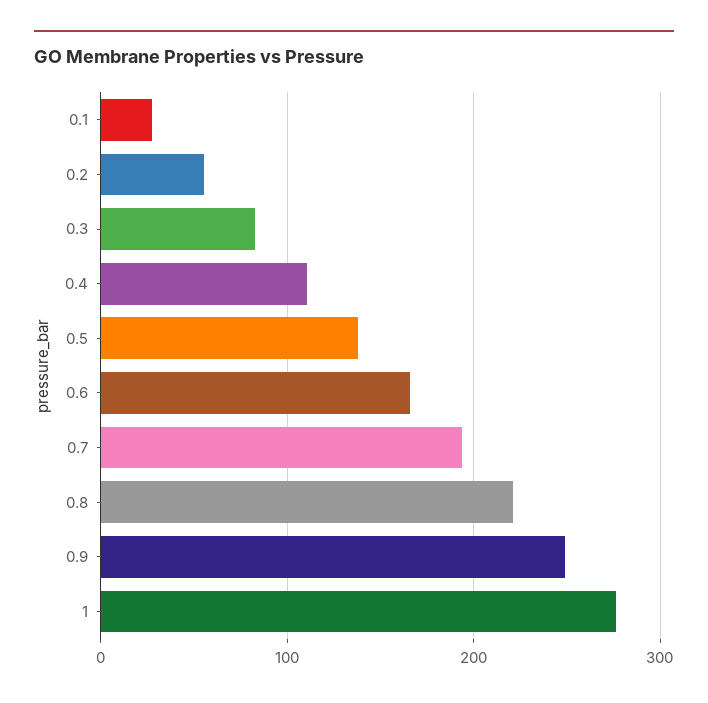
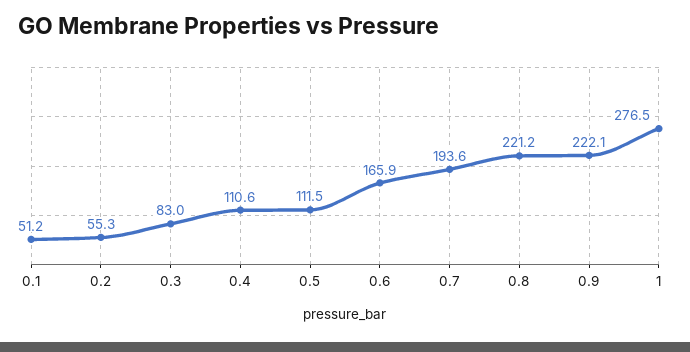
0.1: 30 -> 51.2
0.5: 140 -> 111.5
0.9: 250 -> 222.1

